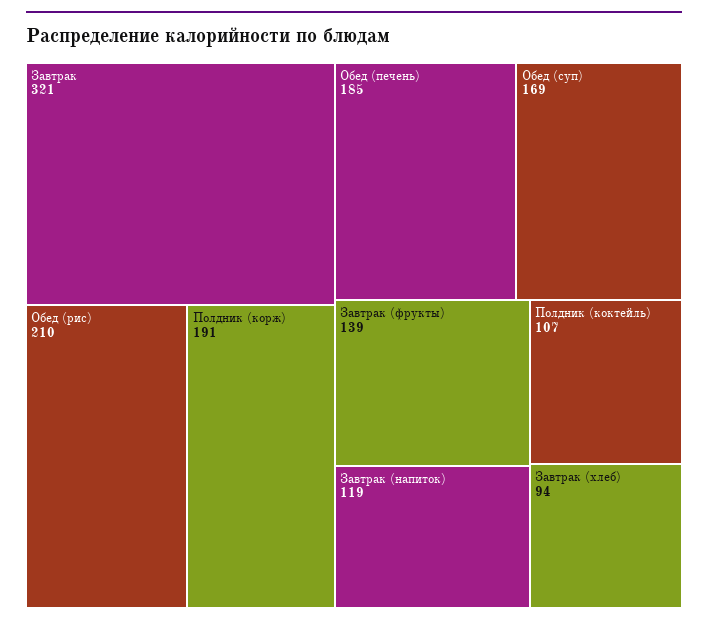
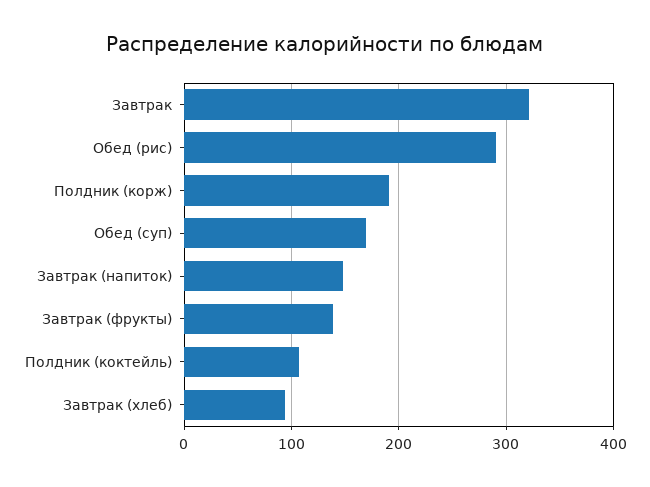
Обед (рис): 210 -> 290
Обед (печень): 185 -> none
Завтрак (напиток): 119 -> 150

